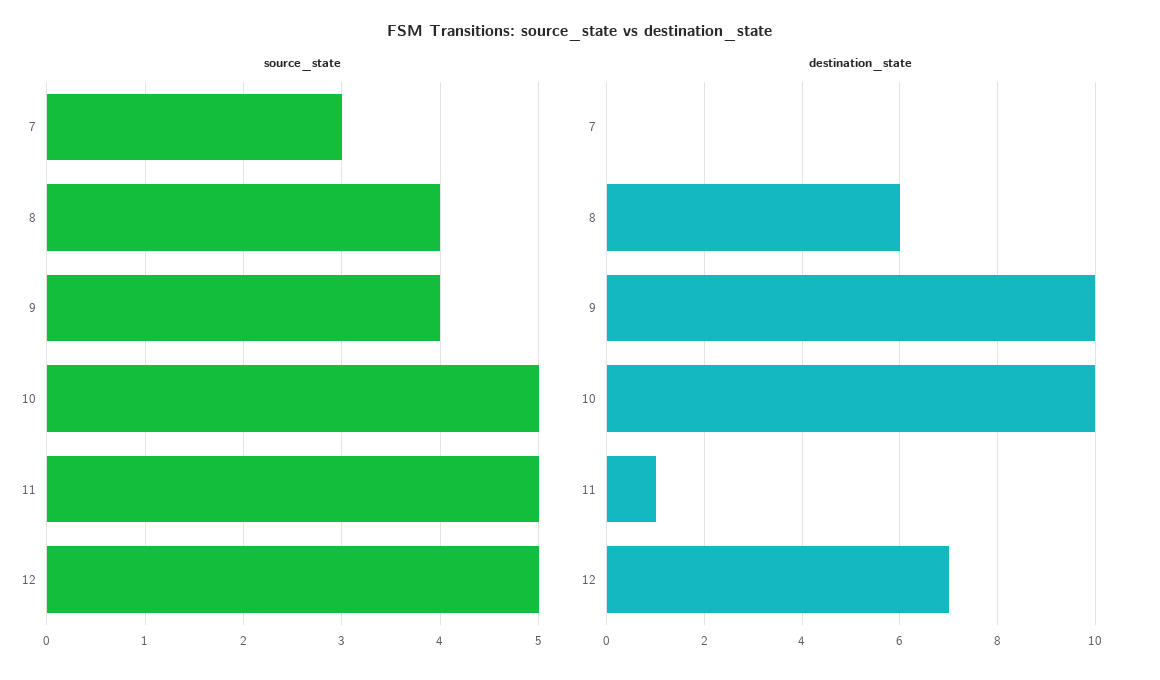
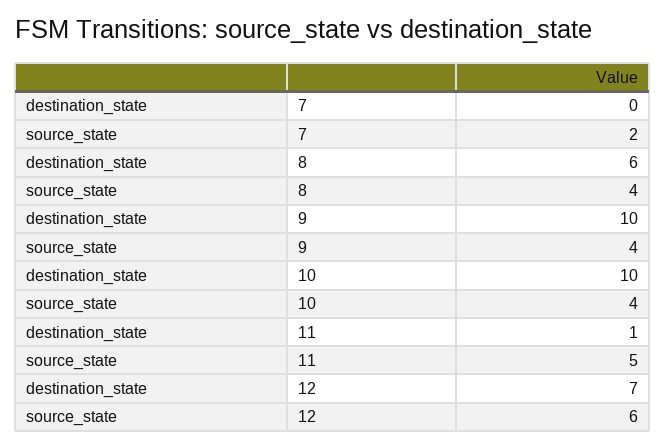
source_state, 7: 3 -> 2
source_state, 10: 5 -> 4
source_state, 12: 5 -> 6

